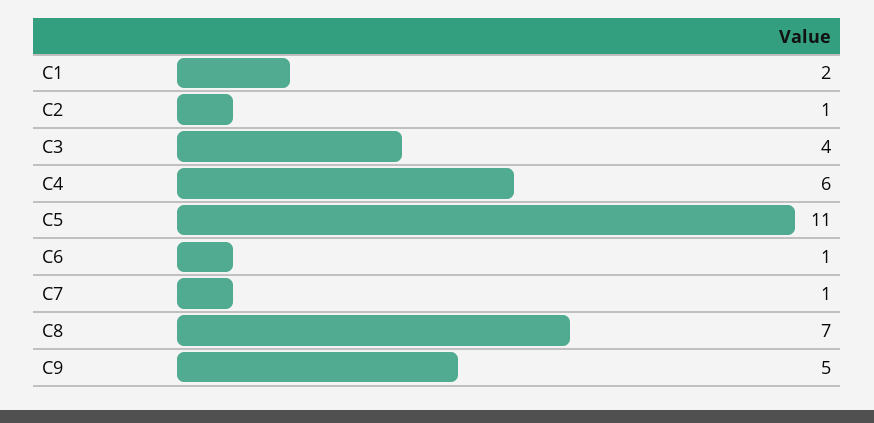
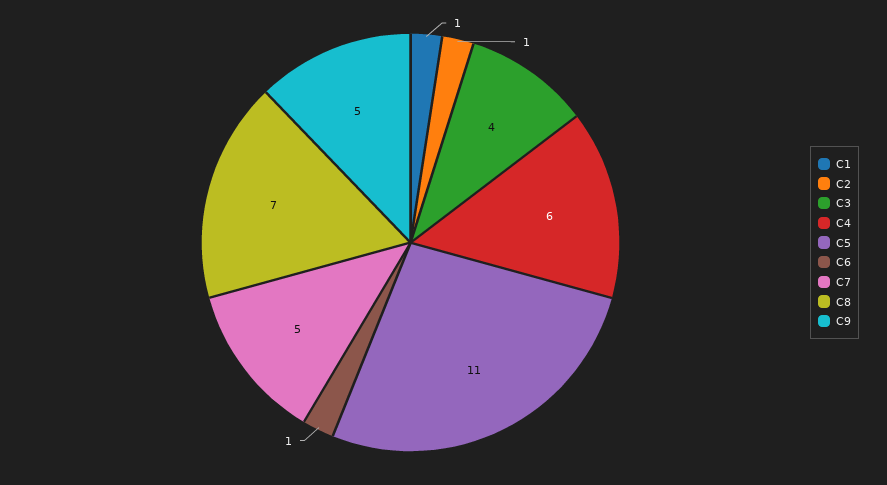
C1: 2 -> 1
C7: 1 -> 5

